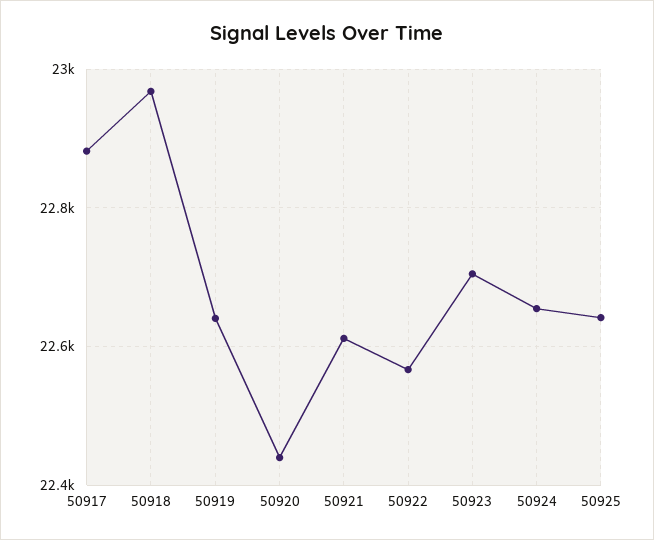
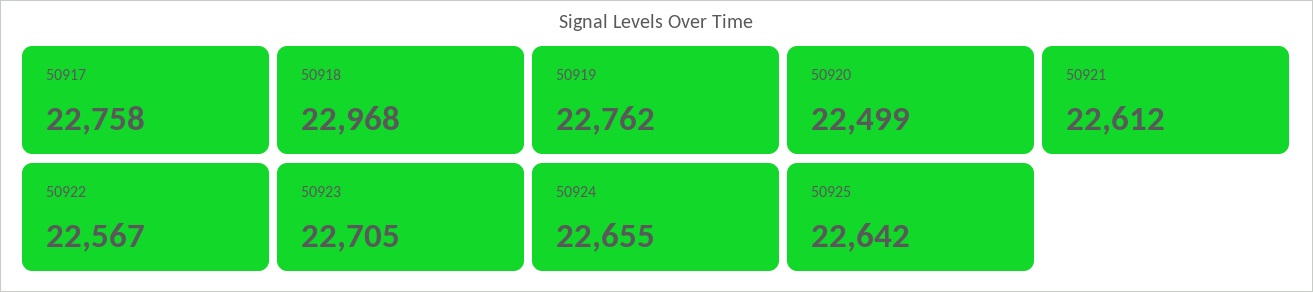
50917: 22880 -> 22758
50919: 22640 -> 22762
50920: 22440 -> 22499

